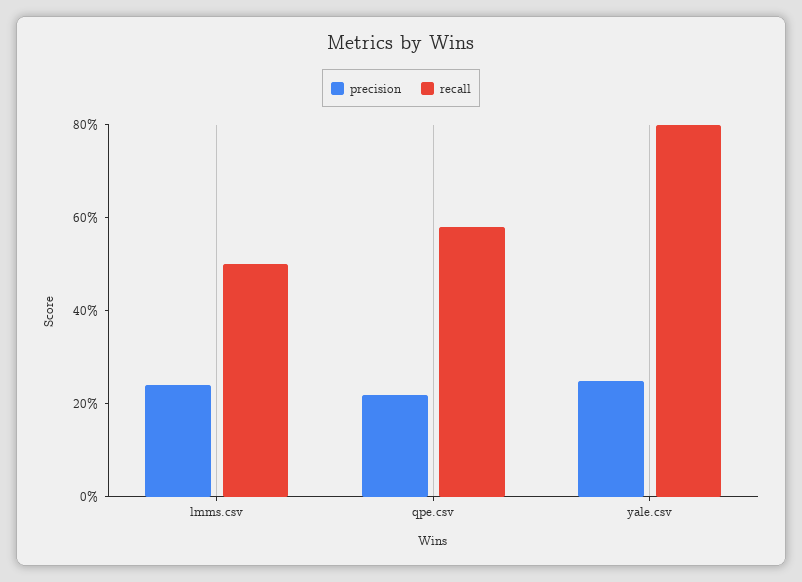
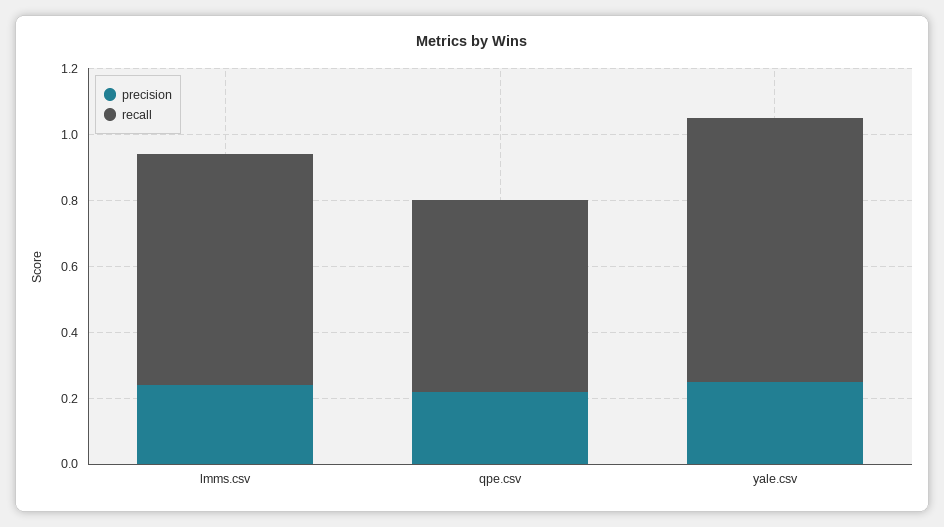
recall, lmms.csv: 0.5 -> 0.7

